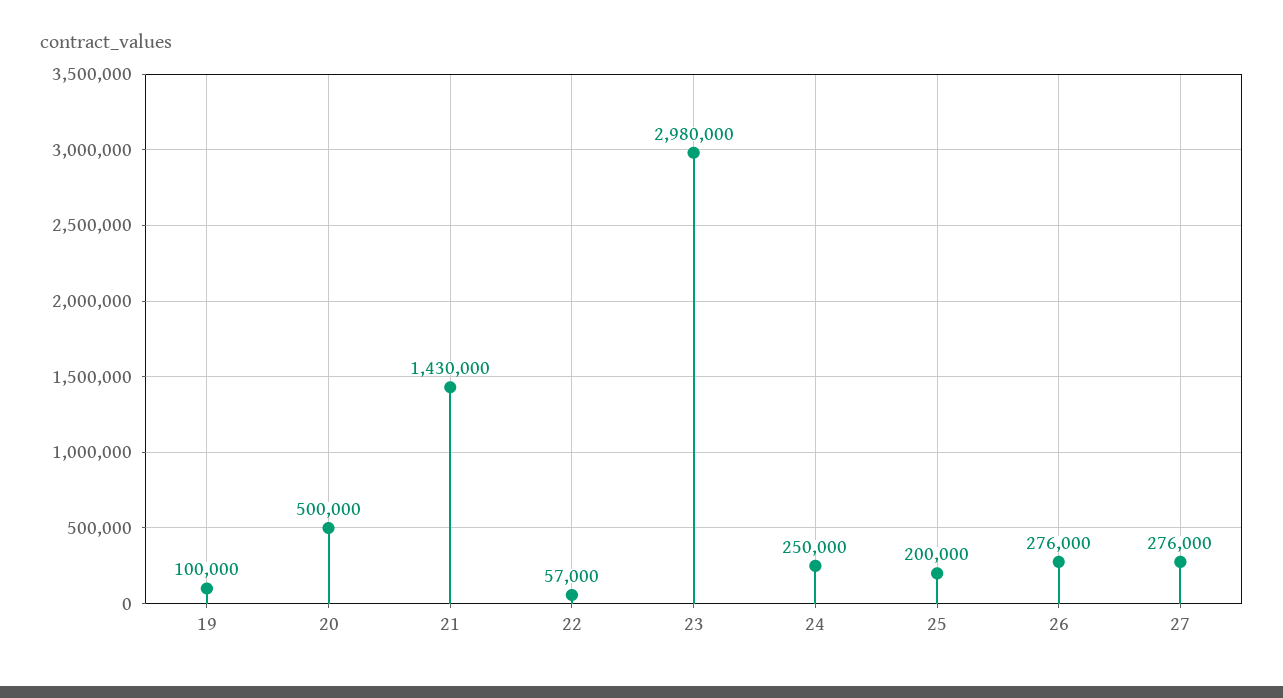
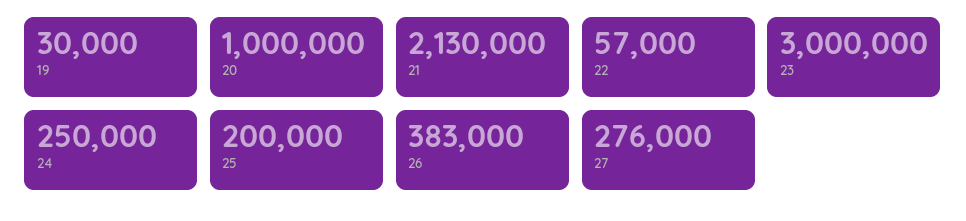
19: 100000 -> 30000
20: 500000 -> 1000000
21: 1430000 -> 2130000
23: 2980000 -> 3000000
26: 276000 -> 383000

